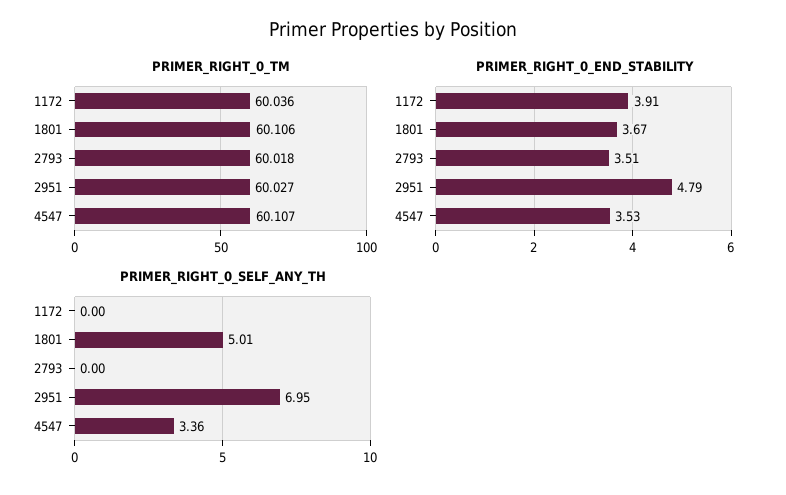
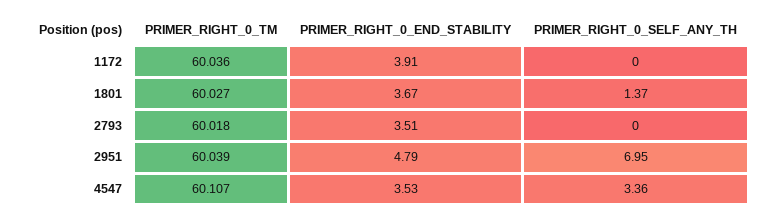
PRIMER_RIGHT_0_TM, 1801: 60.106 -> 60.027
PRIMER_RIGHT_0_TM, 2951: 60.027 -> 60.039
PRIMER_RIGHT_0_SELF_ANY_TH, 1801: 5.01 -> 1.37

